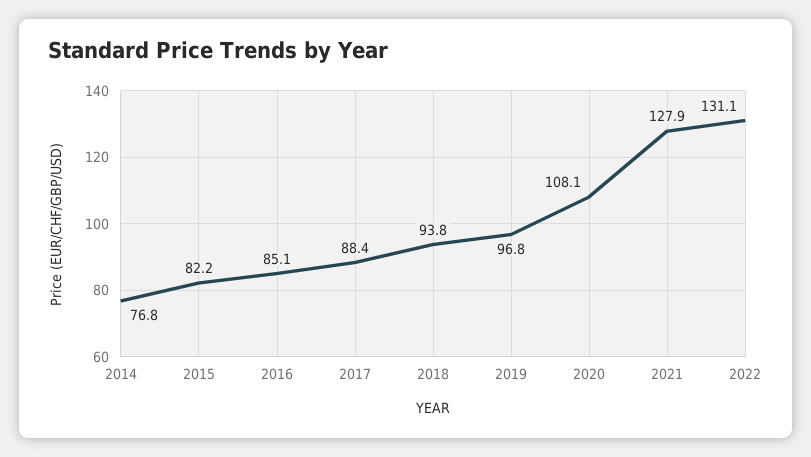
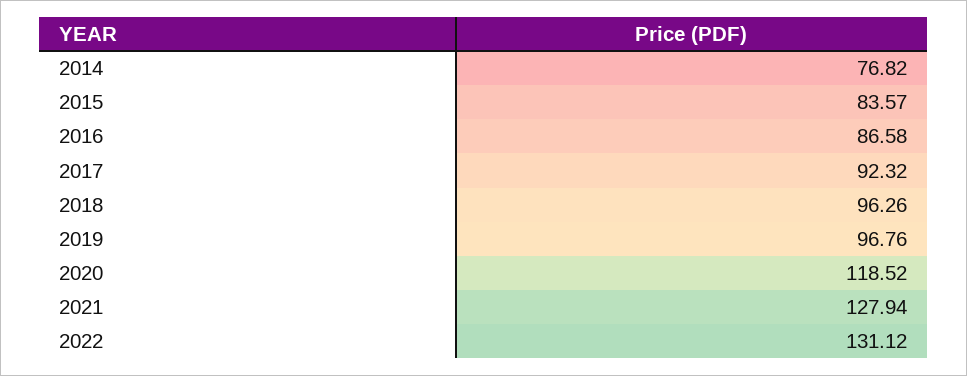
2015: 82.2 -> 83.57
2016: 85.1 -> 86.58
2017: 88.4 -> 92.32
2018: 93.8 -> 96.26
2020: 108.1 -> 118.52

